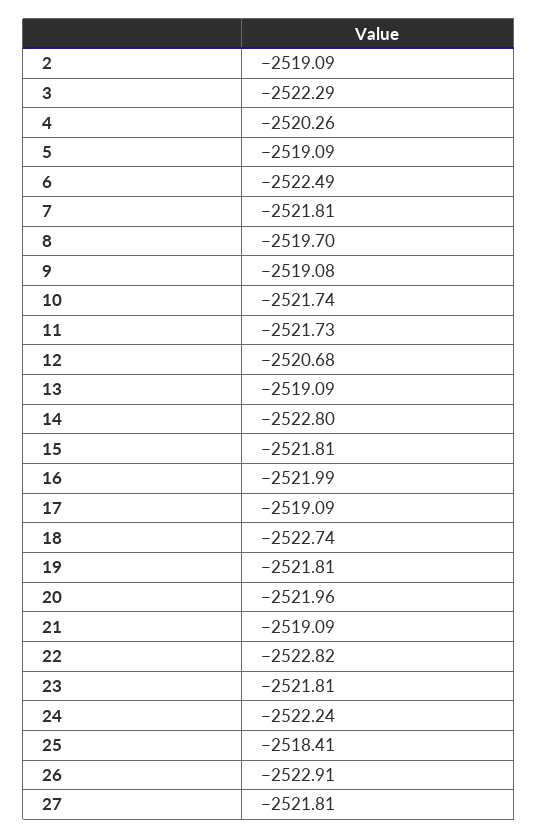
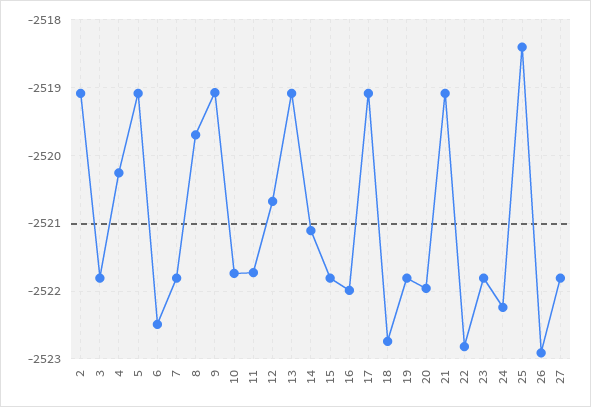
3: -2522.29 -> -2521.8
14: -2522.8 -> -2521.1

